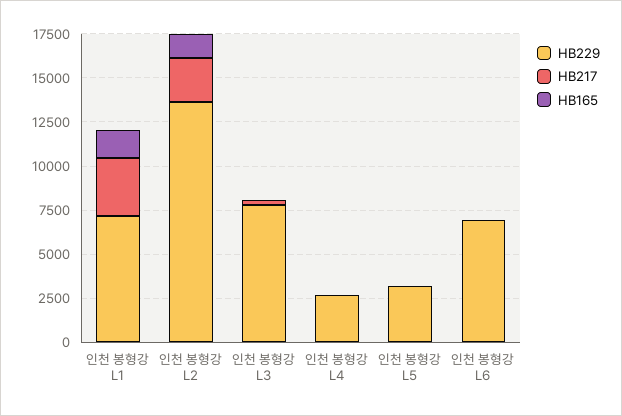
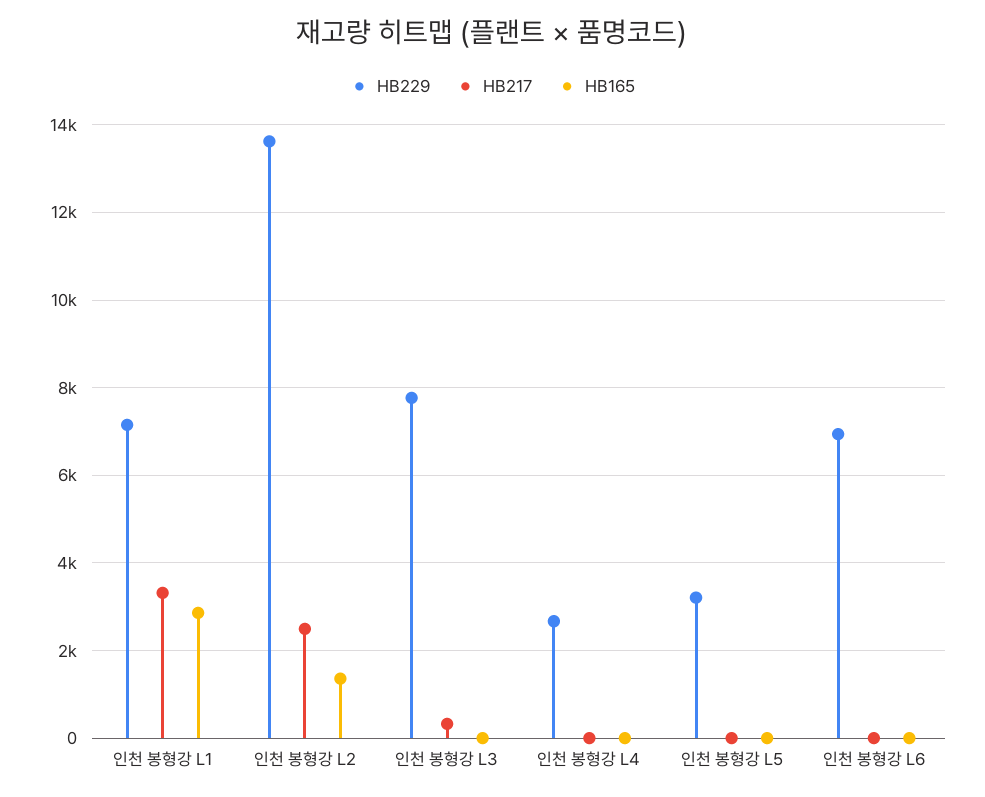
HB165, 인천 봉형강 L1: 1500 -> 2800

